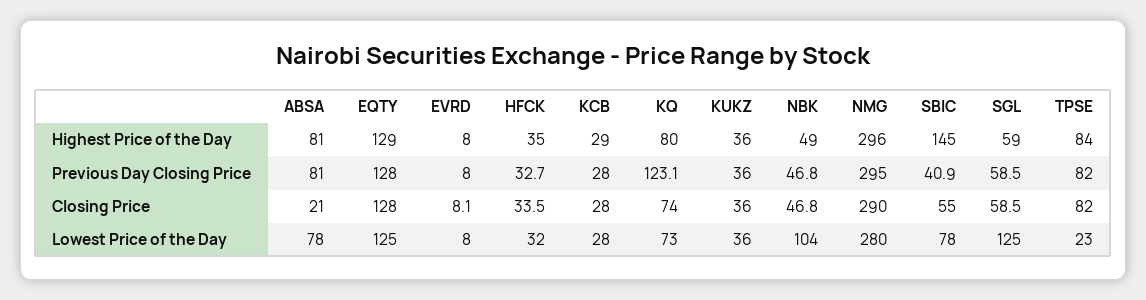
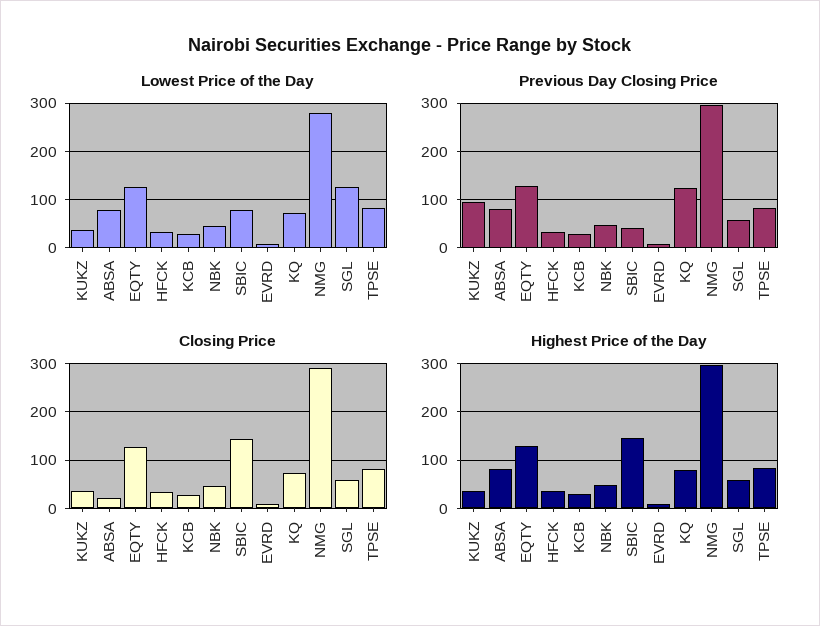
Previous Day Closing Price, KUKZ: 36 -> 100
Closing Price, SBIC: 55 -> 140
Lowest Price of the Day, NBK: 104 -> 40
Lowest Price of the Day, TPSE: 23 -> 80

